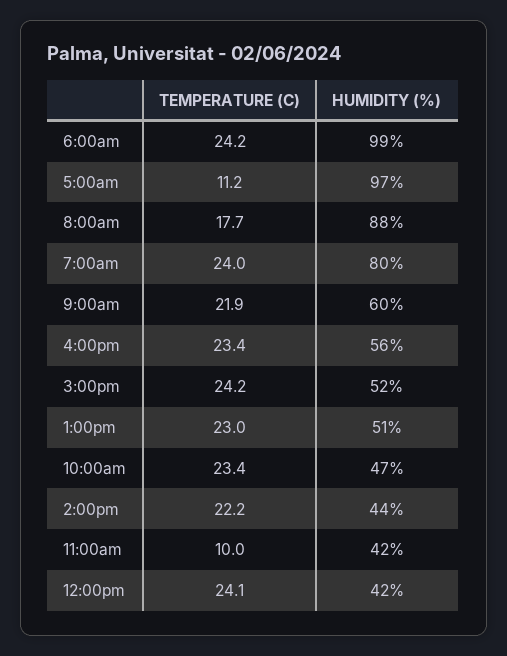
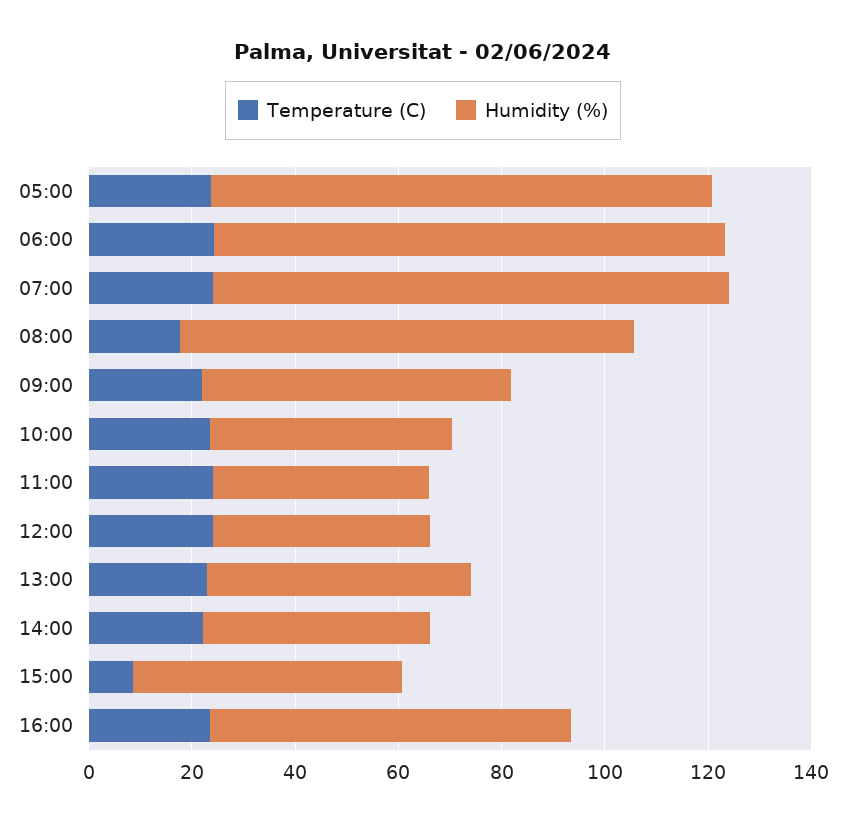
TEMPERATURE (C), 5:00am: 11.2 -> 25
HUMIDITY (%), 7:00am: 80 -> 100
HUMIDITY (%), 4:00pm: 56 -> 70
TEMPERATURE (C), 3:00pm: 24.2 -> 10
TEMPERATURE (C), 11:00am: 10 -> 25

